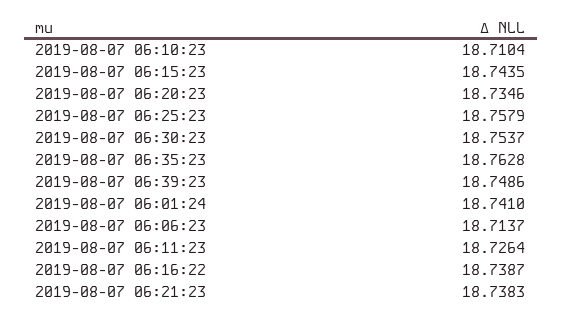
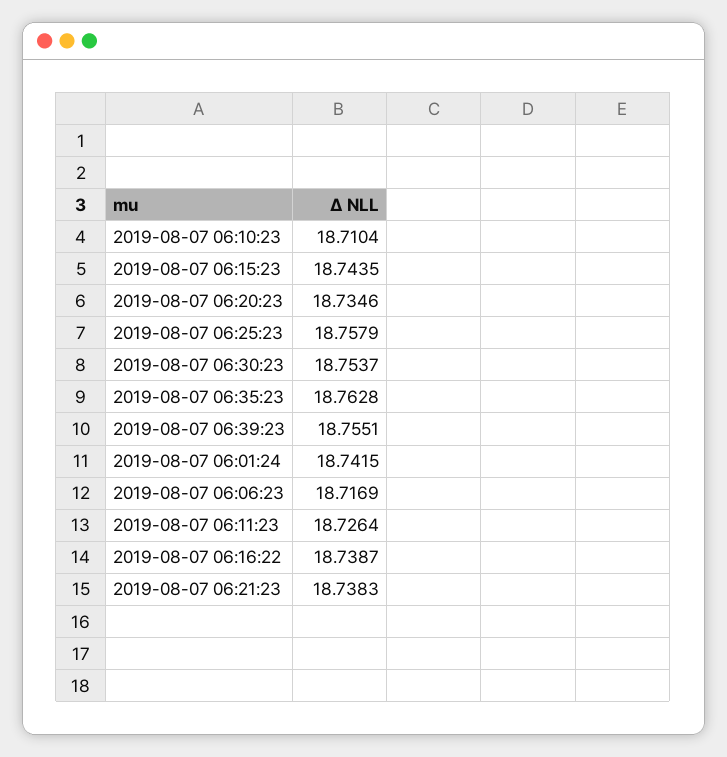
2019-08-07 06:39:23: 18.7486 -> 18.7551
2019-08-07 06:01:24: 18.741 -> 18.7415
2019-08-07 06:06:23: 18.7137 -> 18.7169

